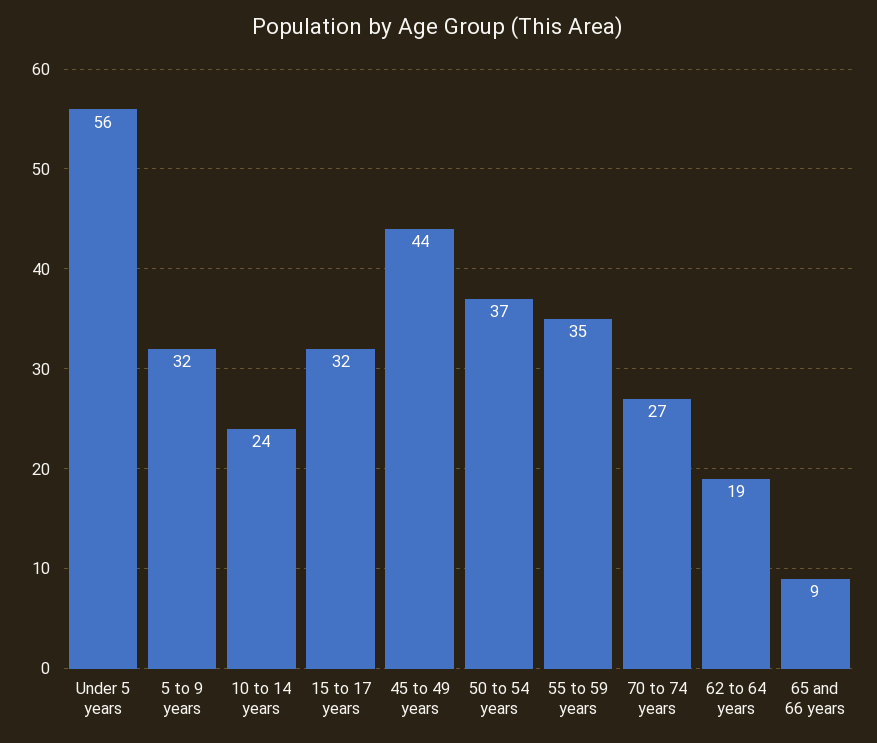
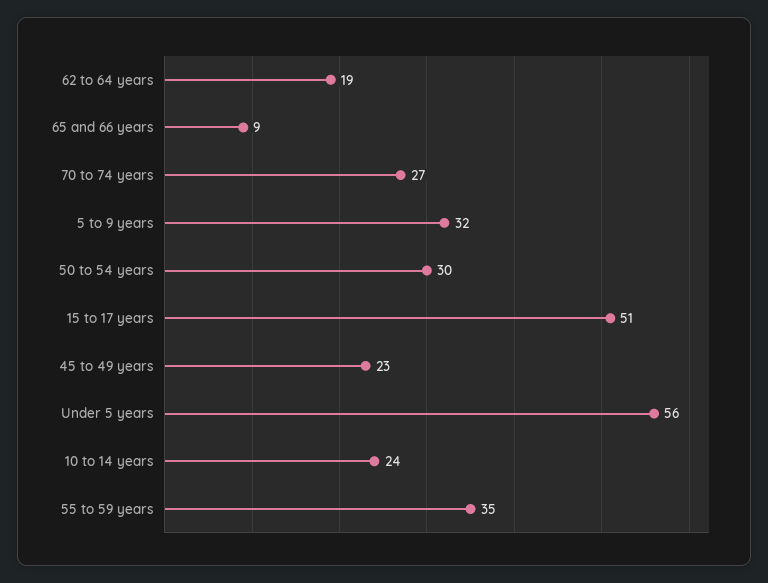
15 to 17 years: 32 -> 51
45 to 49 years: 44 -> 23
50 to 54 years: 37 -> 30

